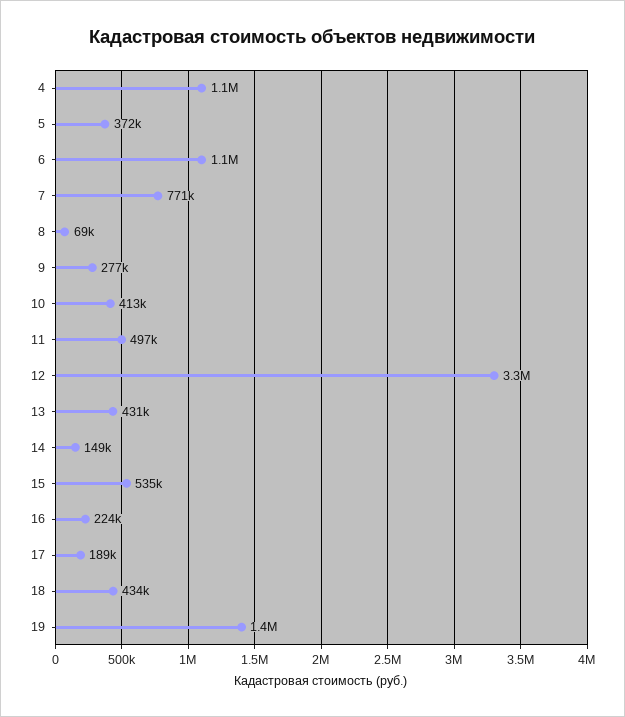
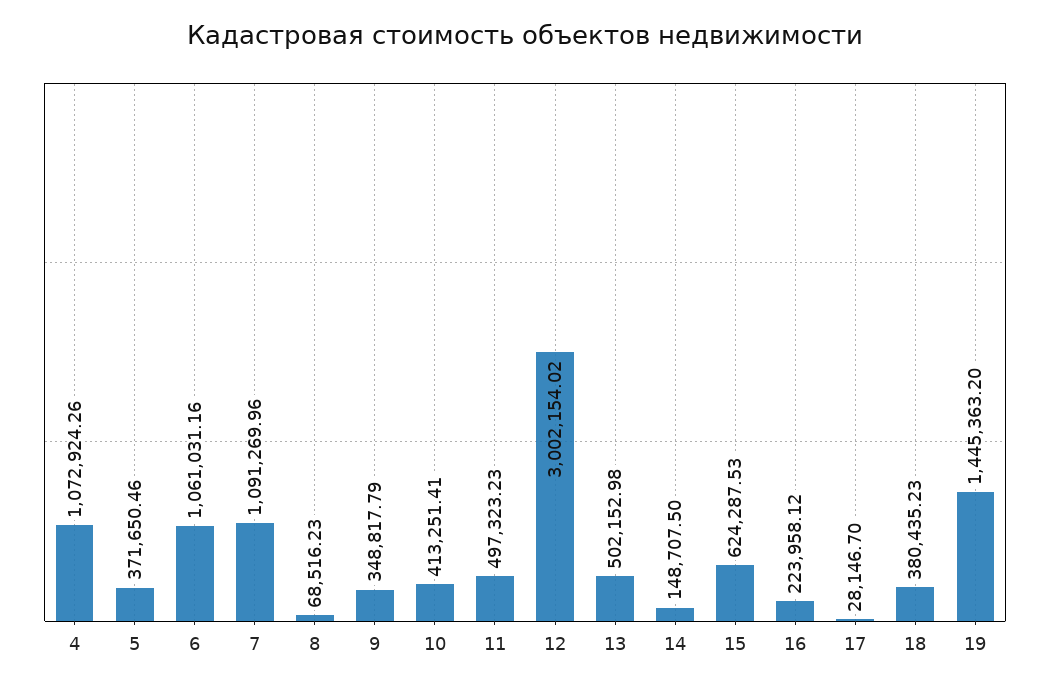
7: 771000 -> 1091269.96
9: 277000 -> 348817.79
12: 3300000 -> 3002154.02
13: 431000 -> 502152.98
15: 535000 -> 624287.53
17: 189000 -> 28146.7
18: 434000 -> 380435.23

